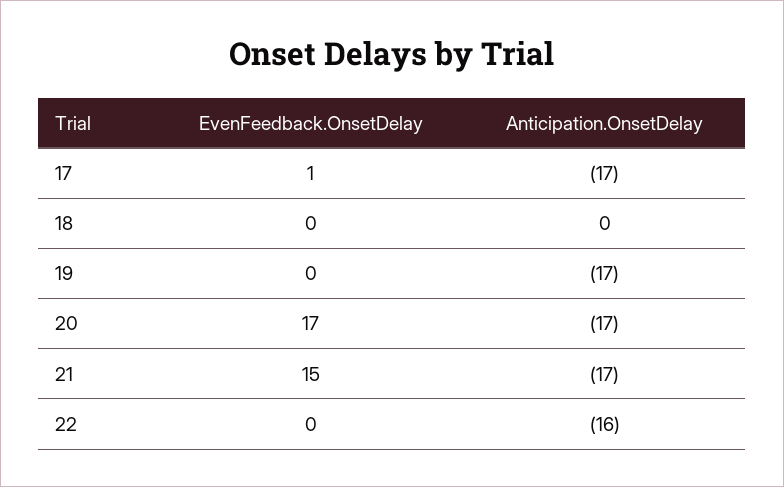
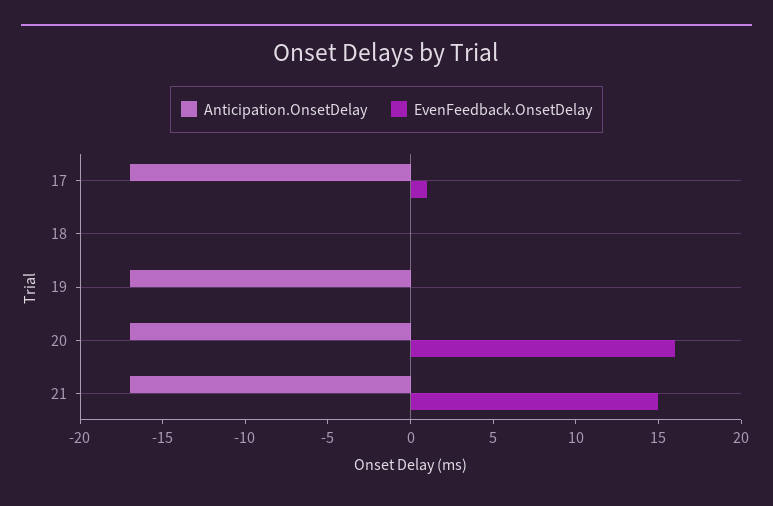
EvenFeedback.OnsetDelay, 20: 17 -> 16
EvenFeedback.OnsetDelay, 22: 0 -> none
Anticipation.OnsetDelay, 22: -16 -> none

